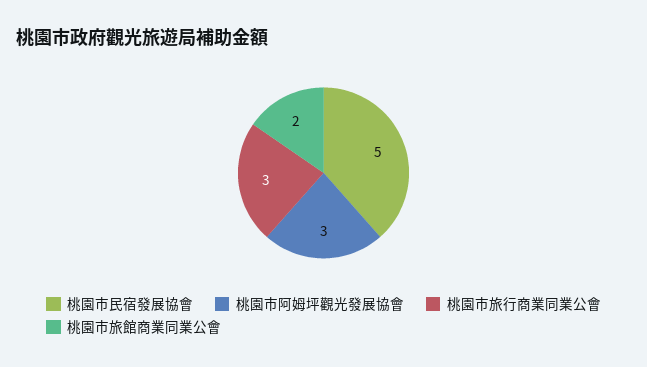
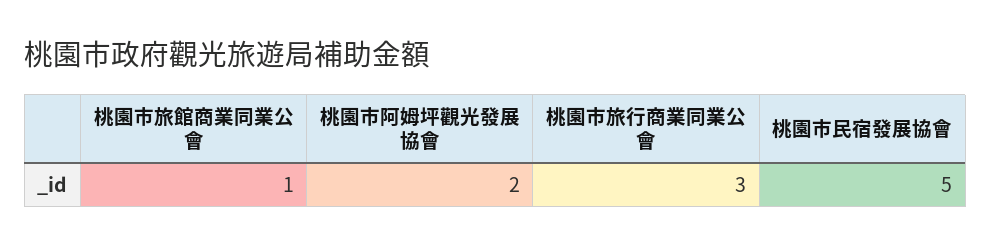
桃園市阿姆坪觀光發展協會: 3 -> 2
桃園市旅館商業同業公會: 2 -> 1

